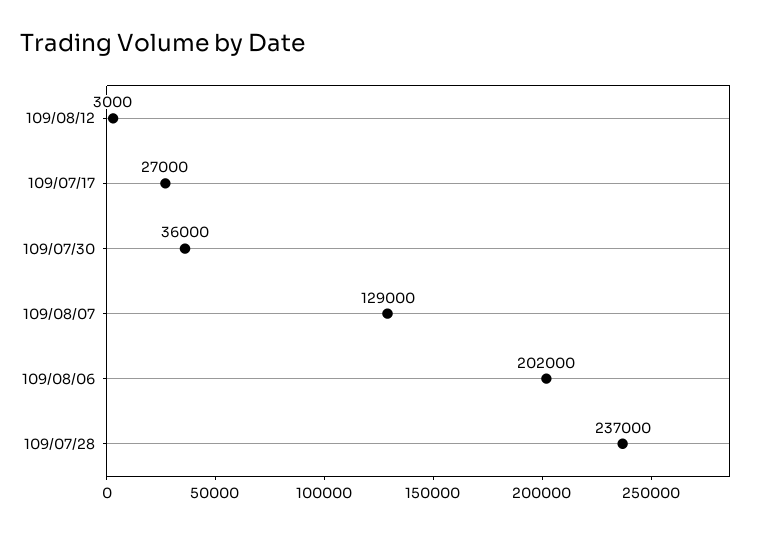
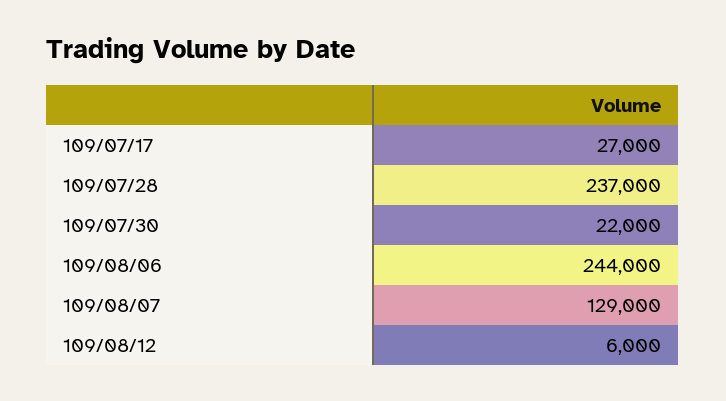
109/08/12: 3000 -> 6000
109/07/30: 36000 -> 22000
109/08/06: 202000 -> 244000

